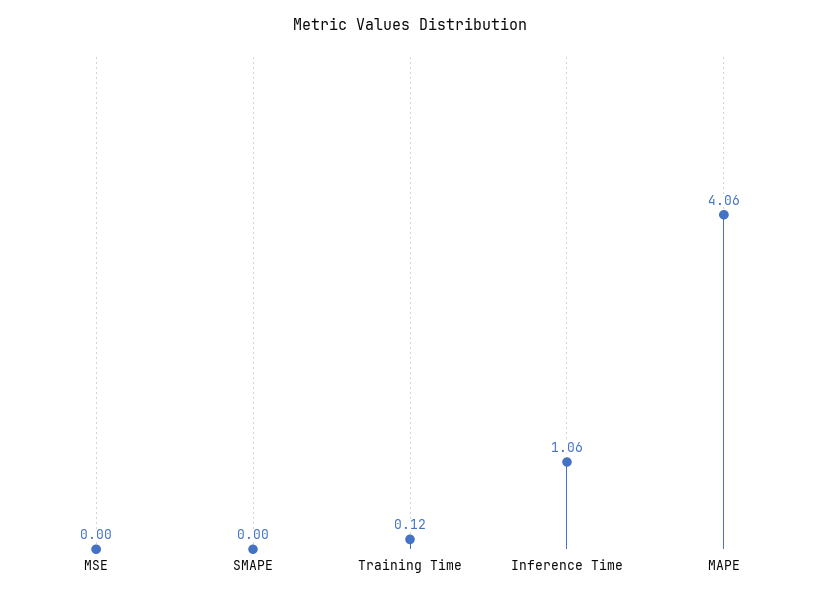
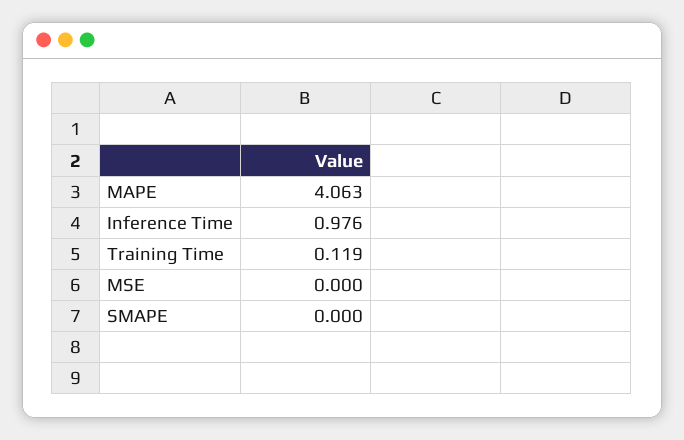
Inference Time: 1.06 -> 0.976

